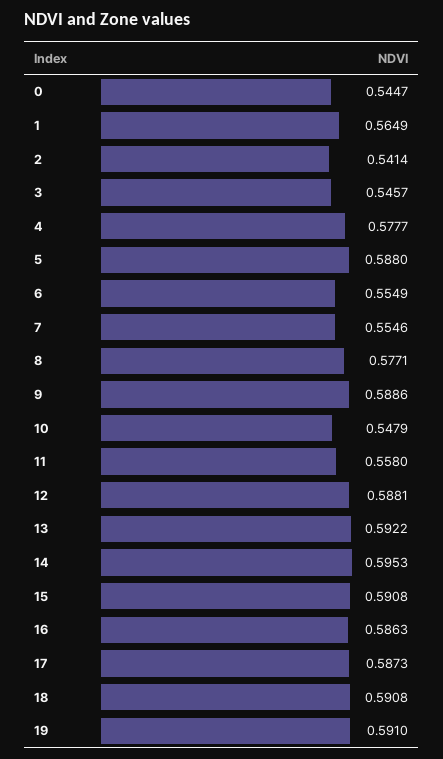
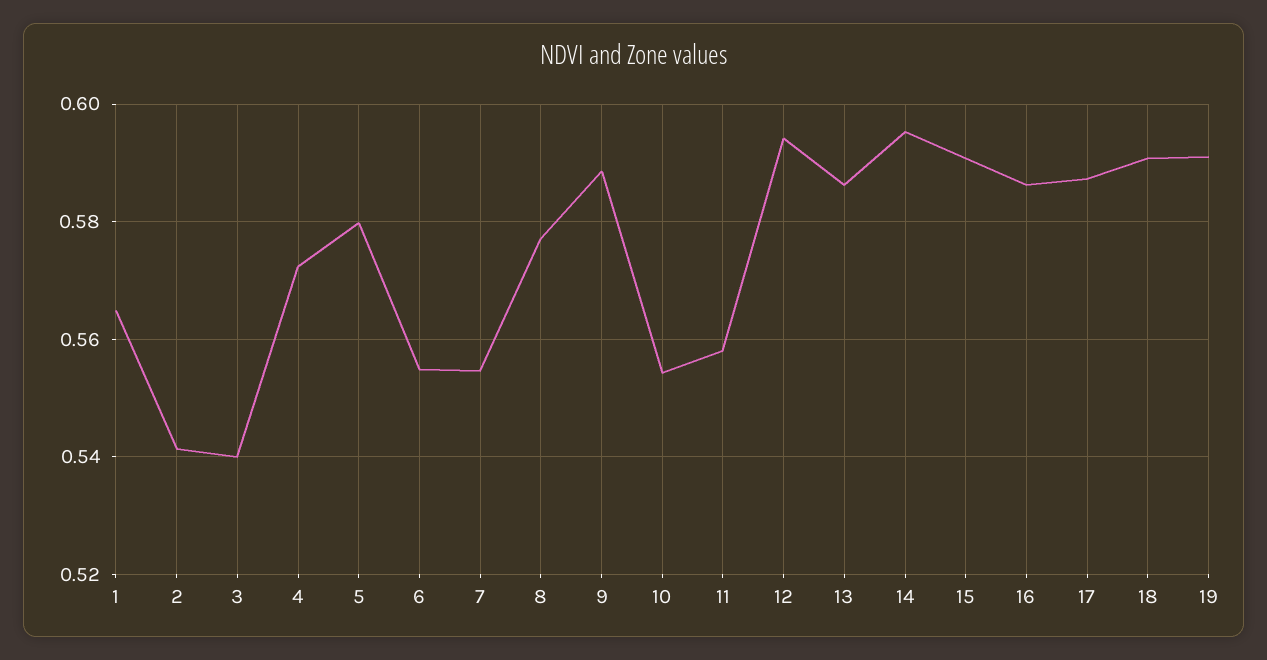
0: 0.5447 -> none
3: 0.5457 -> 0.54
4: 0.5777 -> 0.572
5: 0.588 -> 0.58
10: 0.5479 -> 0.554
12: 0.5881 -> 0.594
13: 0.5922 -> 0.586

